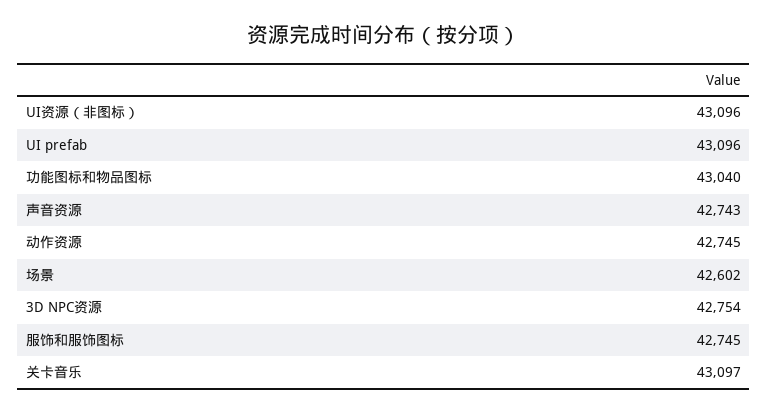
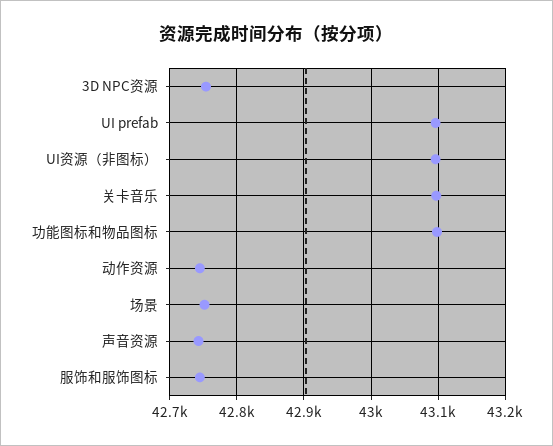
功能图标和物品图标: 43040 -> 43100
场景: 42602 -> 42750

